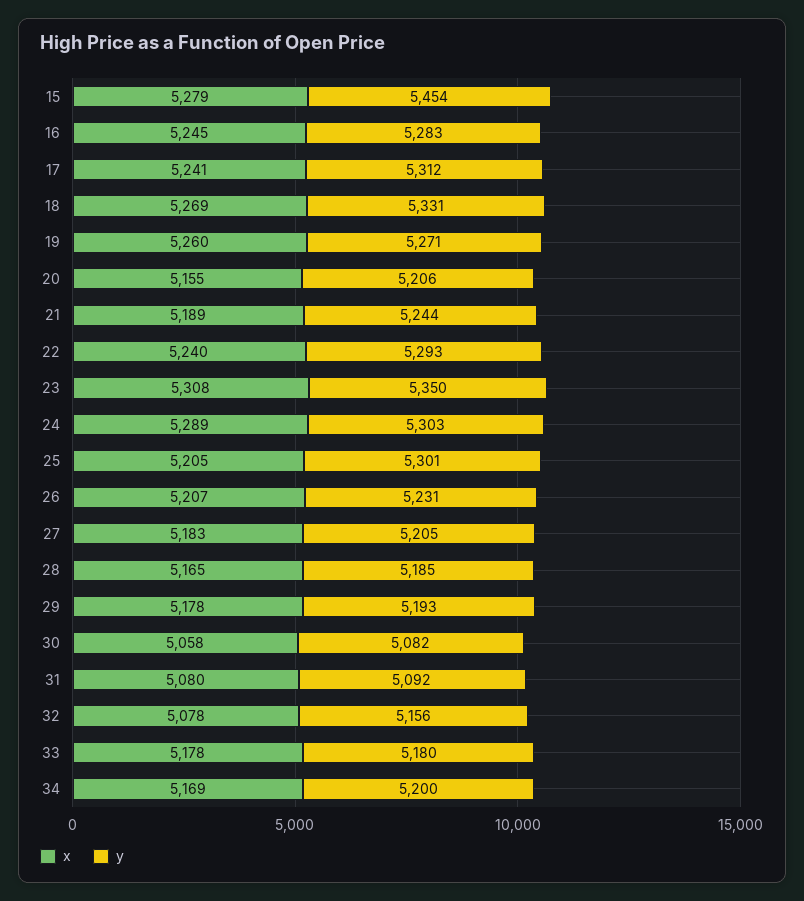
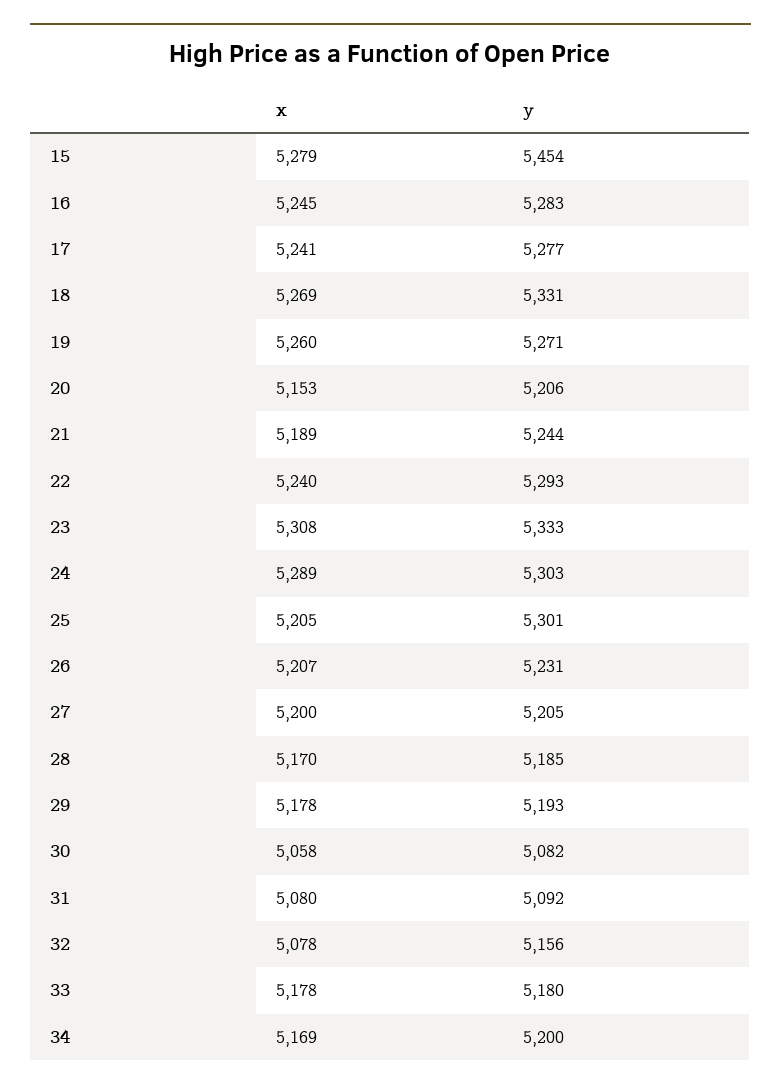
y, 17: 5312 -> 5277
x, 20: 5155 -> 5153
y, 23: 5350 -> 5333
x, 27: 5183 -> 5200
x, 28: 5165 -> 5170

